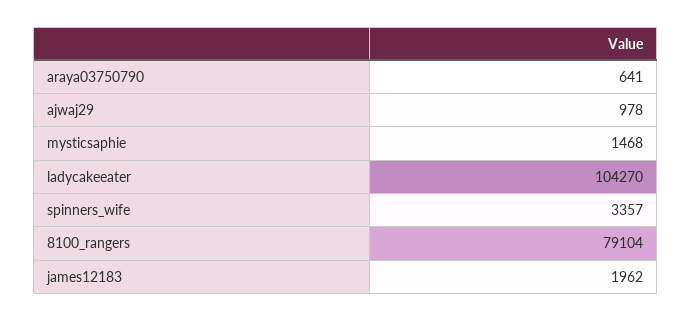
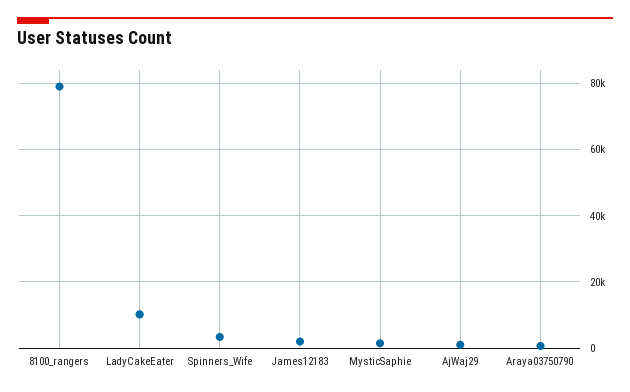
ladycakeeater: 104270 -> 10000

